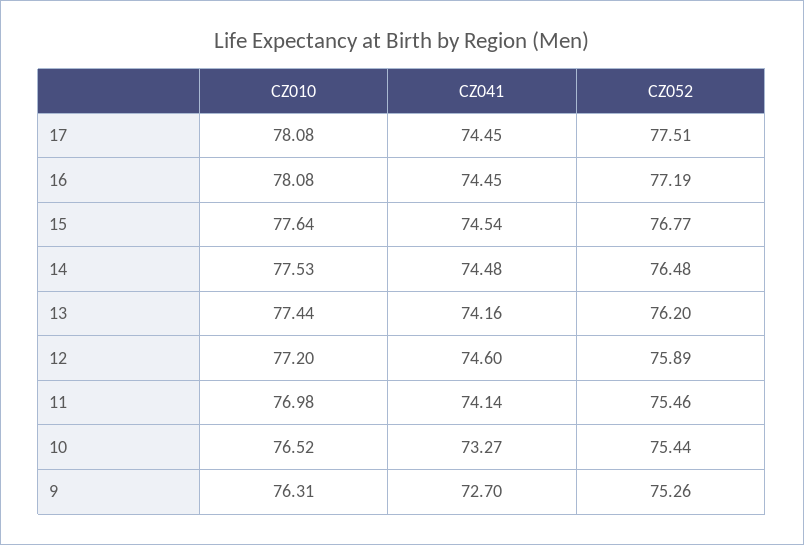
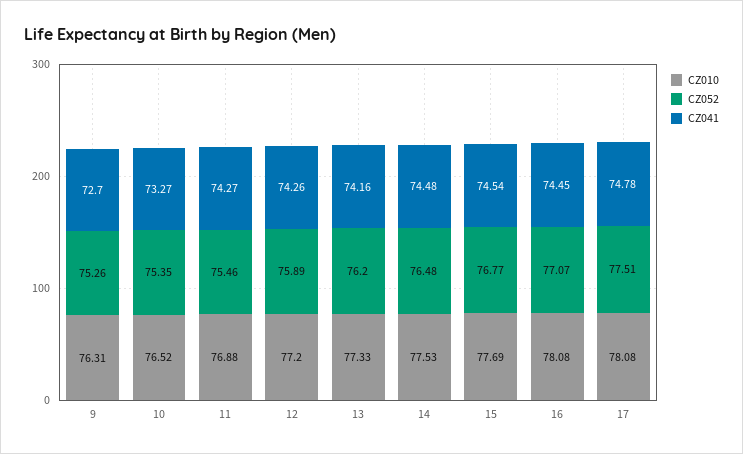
CZ041, 17: 74.45 -> 74.78
CZ052, 16: 77.19 -> 77.07
CZ010, 15: 77.64 -> 77.69
CZ010, 13: 77.44 -> 77.33
CZ041, 12: 74.6 -> 74.26
CZ010, 11: 76.98 -> 76.88
CZ041, 11: 74.14 -> 74.27
CZ052, 10: 75.44 -> 75.35

